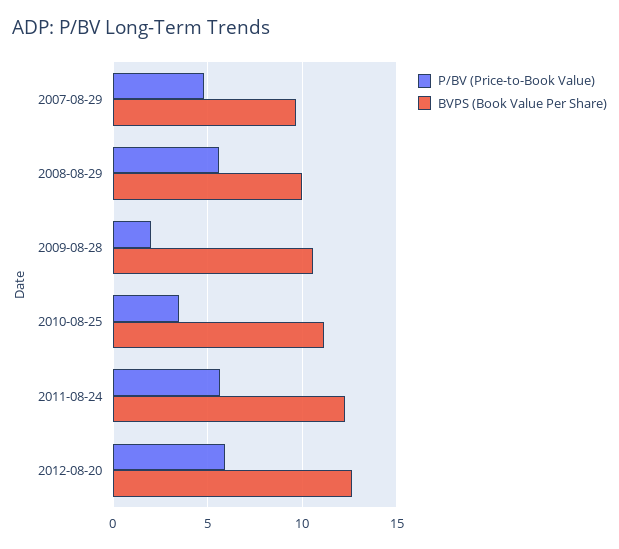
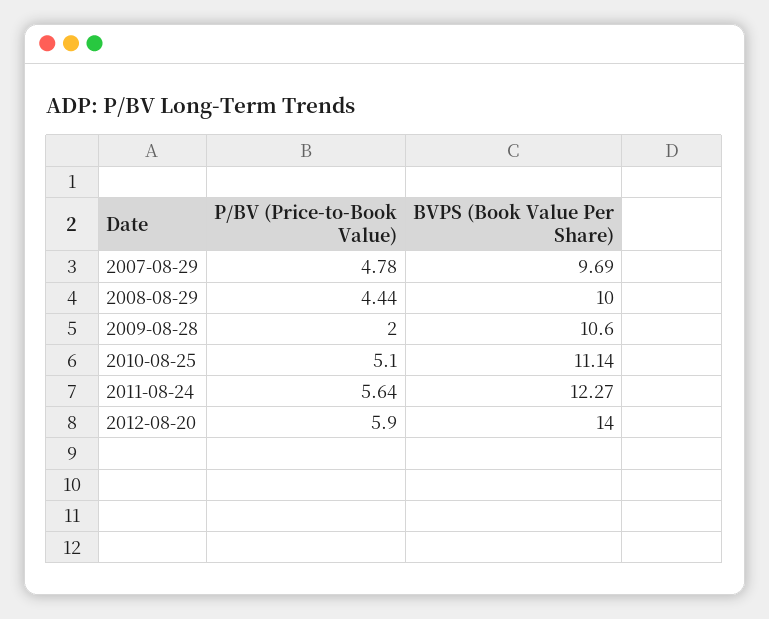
P/BV (Price-to-Book Value), 2008-08-29: 5.5 -> 4.44
P/BV (Price-to-Book Value), 2010-08-25: 3.5 -> 5.1
BVPS (Book Value Per Share), 2012-08-20: 12.5 -> 14

